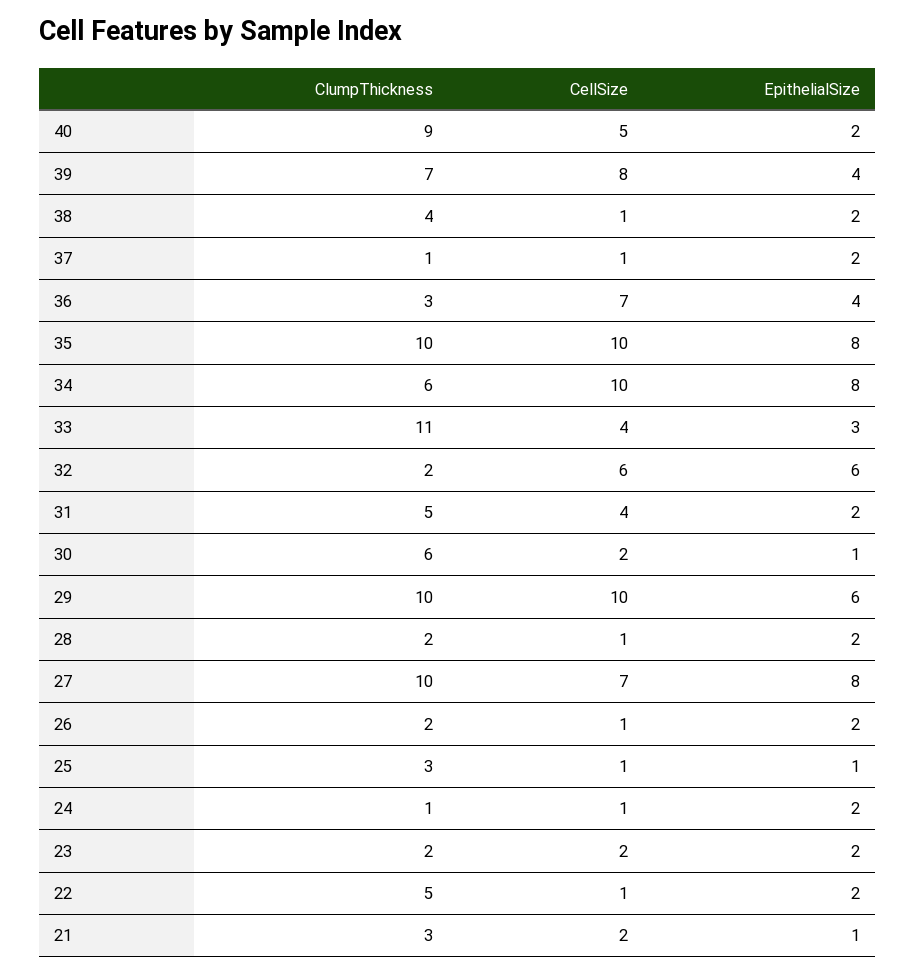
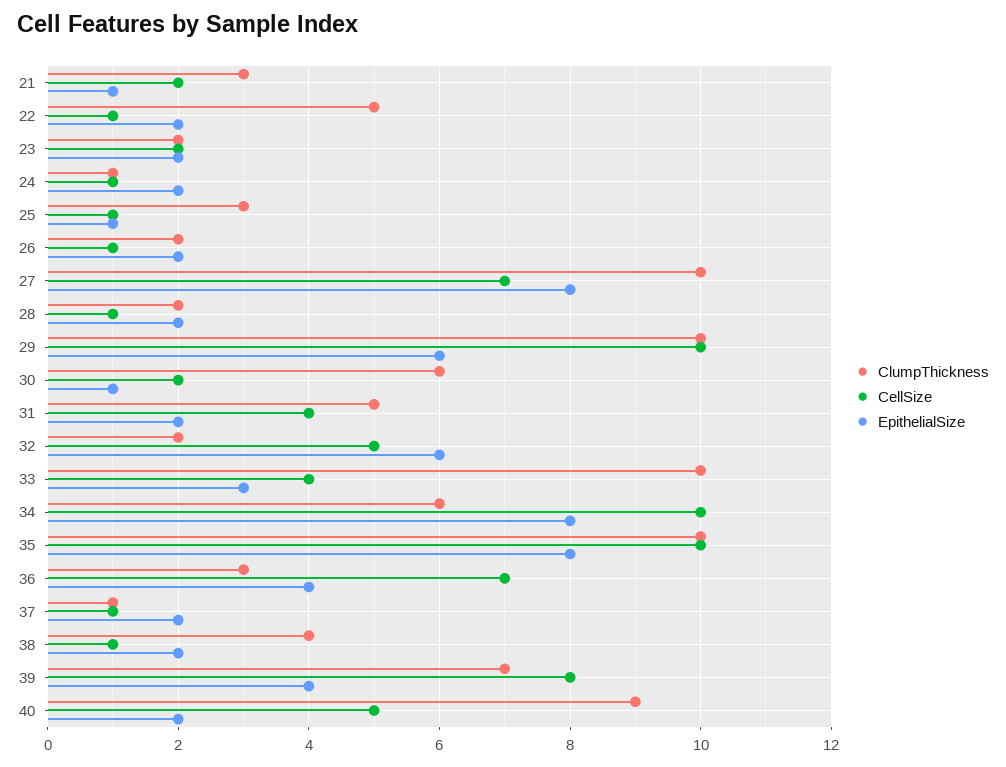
ClumpThickness, 33: 11 -> 10
CellSize, 32: 6 -> 5

